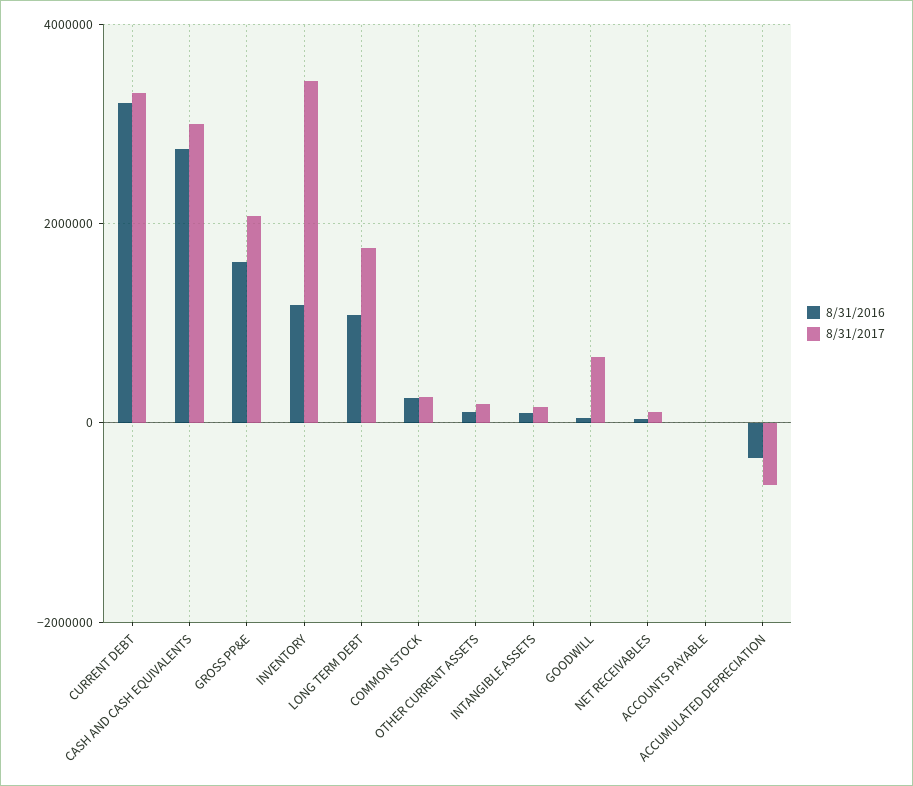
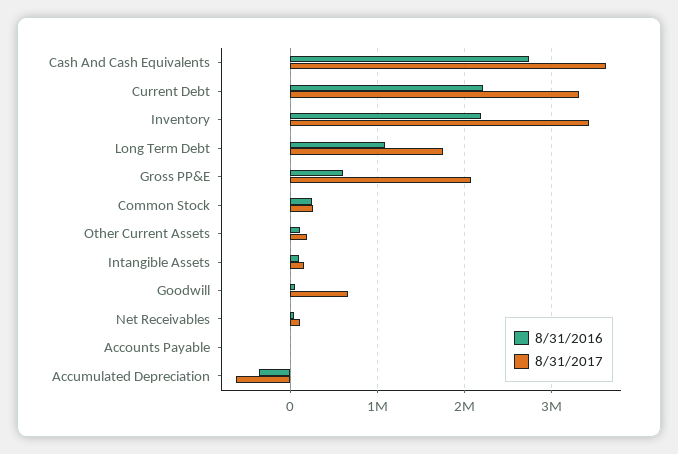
8/31/2016, CURRENT DEBT: 3200000 -> 2200000
8/31/2017, CASH AND CASH EQUIVALENTS: 3000000 -> 3600000
8/31/2016, GROSS PP&E: 1600000 -> 600000
8/31/2016, INVENTORY: 1200000 -> 2200000

